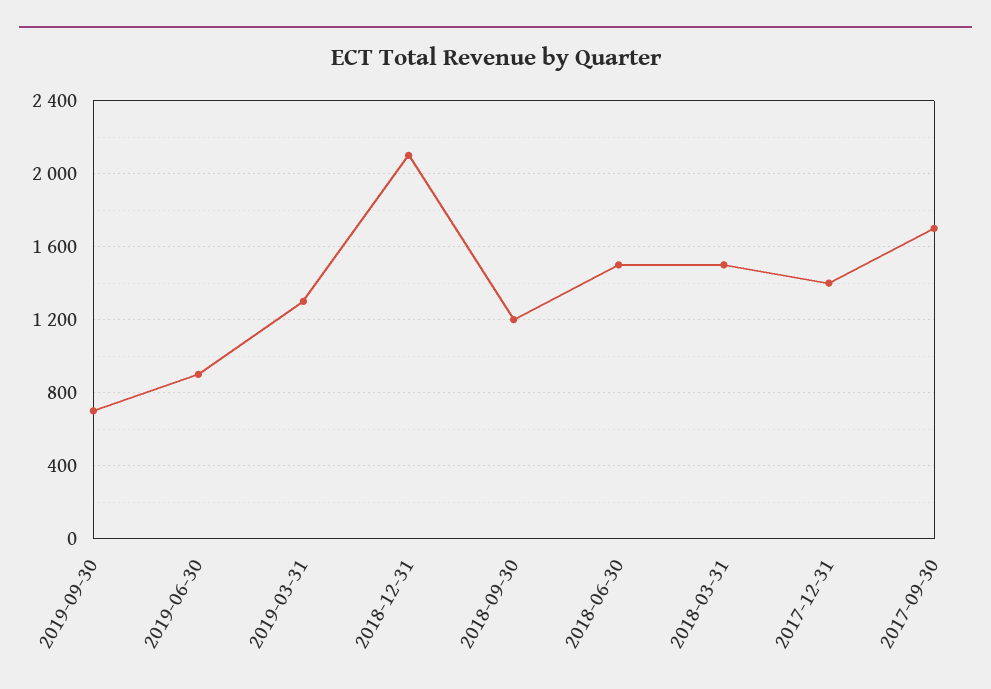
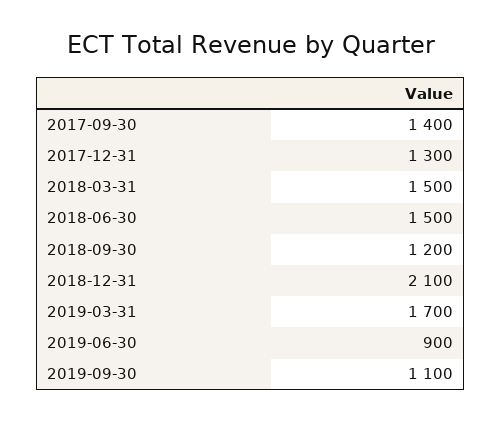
2019-09-30: 700 -> 1100
2019-03-31: 1300 -> 1700
2017-12-31: 1400 -> 1300
2017-09-30: 1700 -> 1400

